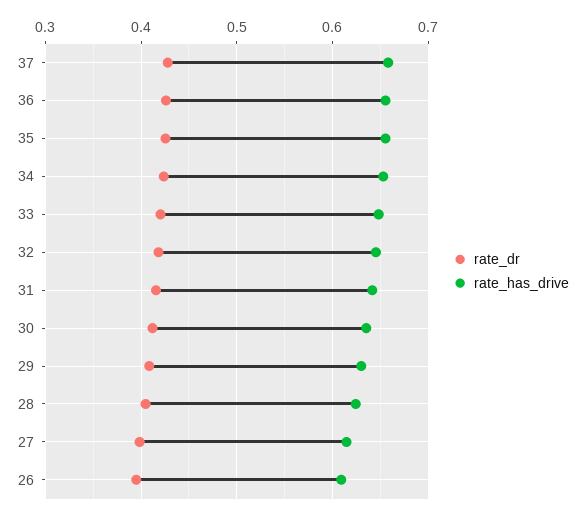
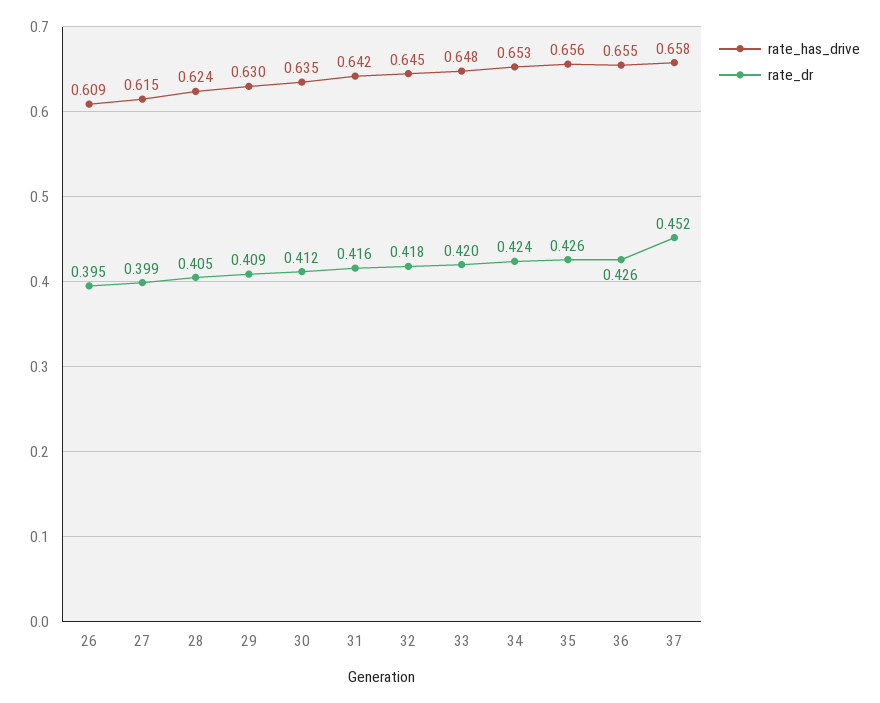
rate_dr, 37: 0.43 -> 0.452

